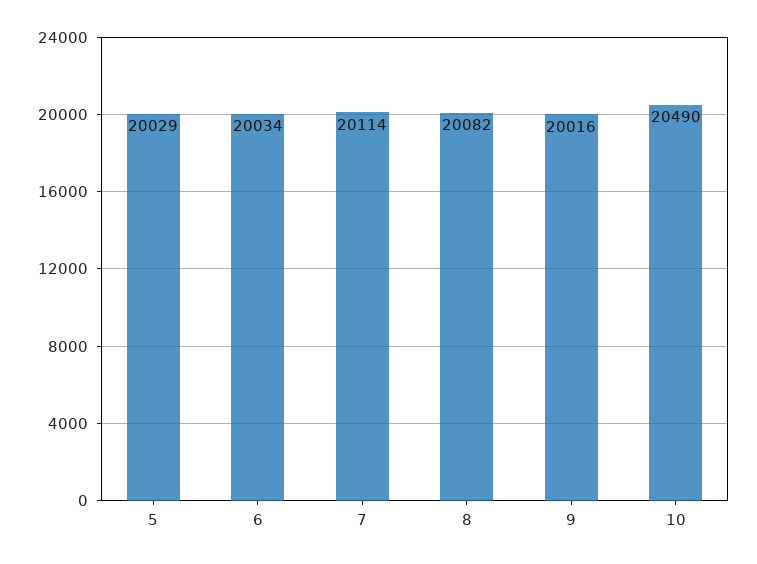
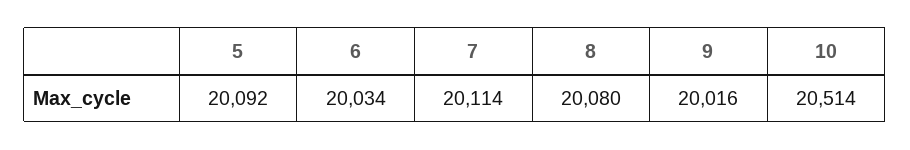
5: 20029 -> 20092
8: 20082 -> 20080
10: 20490 -> 20514

